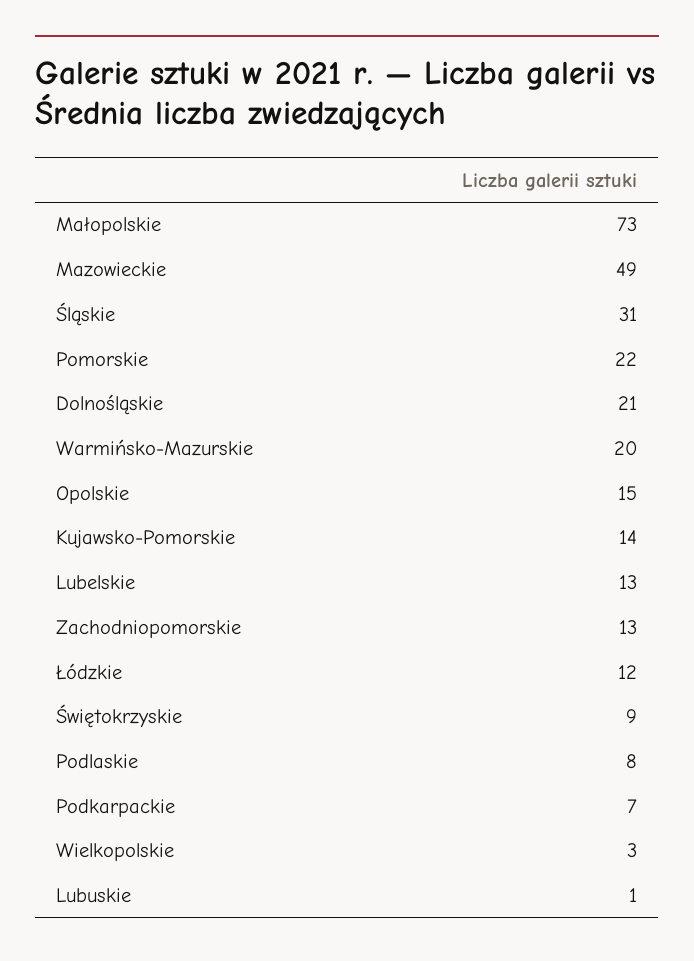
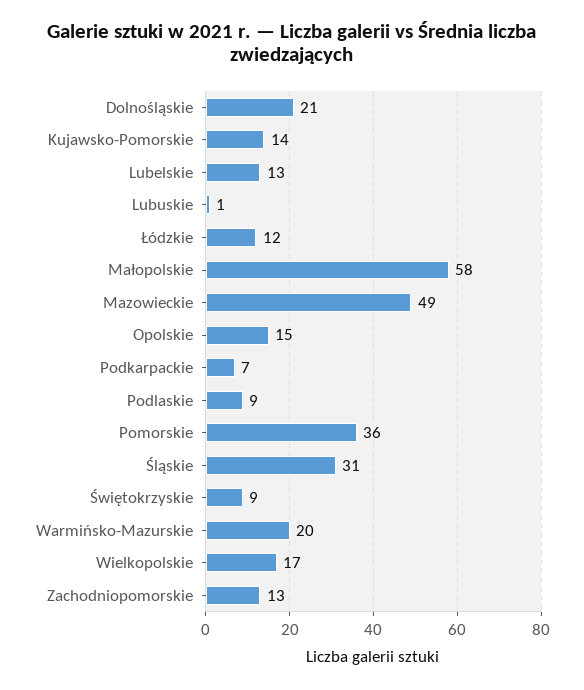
Małopolskie: 73 -> 58
Pomorskie: 22 -> 36
Podlaskie: 8 -> 9
Wielkopolskie: 3 -> 17

